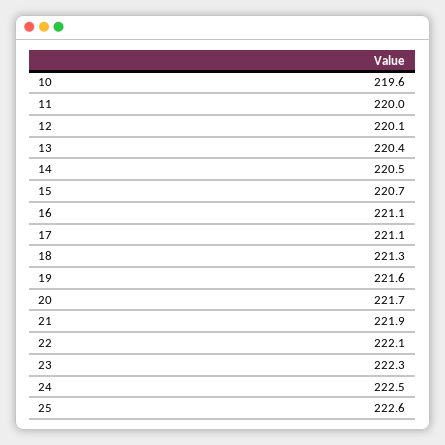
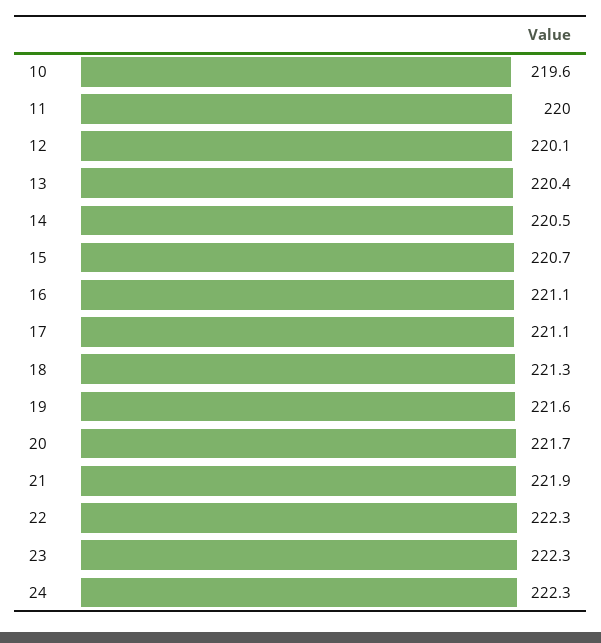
22: 222.1 -> 222.3
24: 222.5 -> 222.3
25: 222.6 -> none

